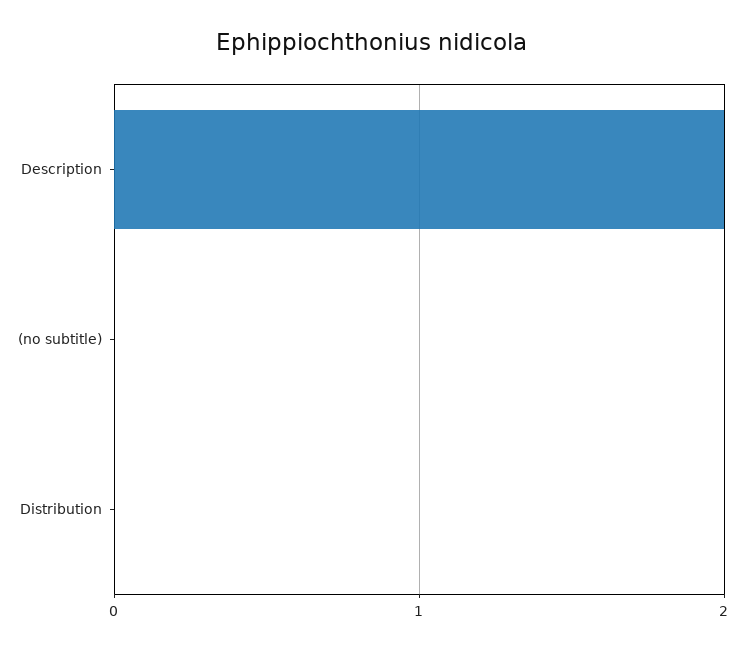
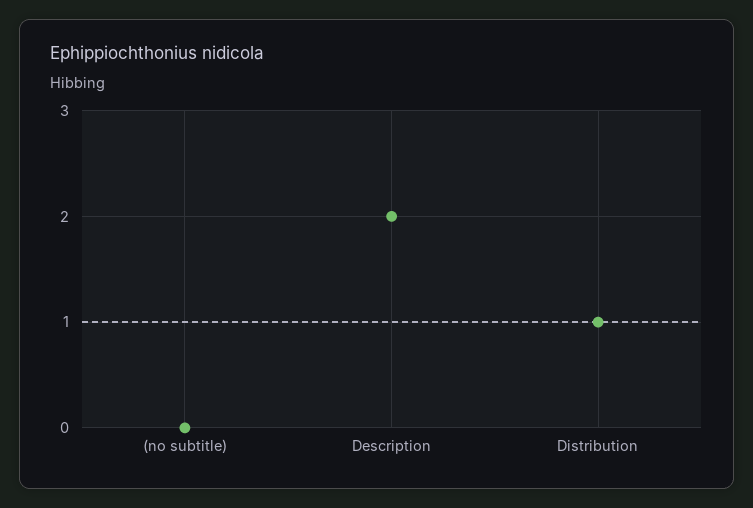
Distribution: 0 -> 1

